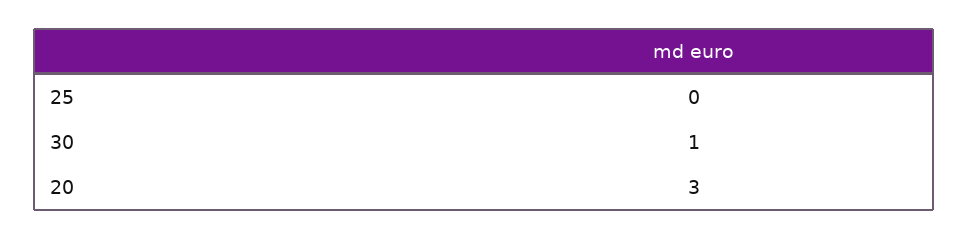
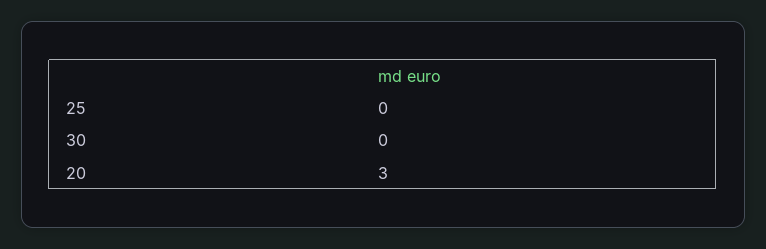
30: 1 -> 0

